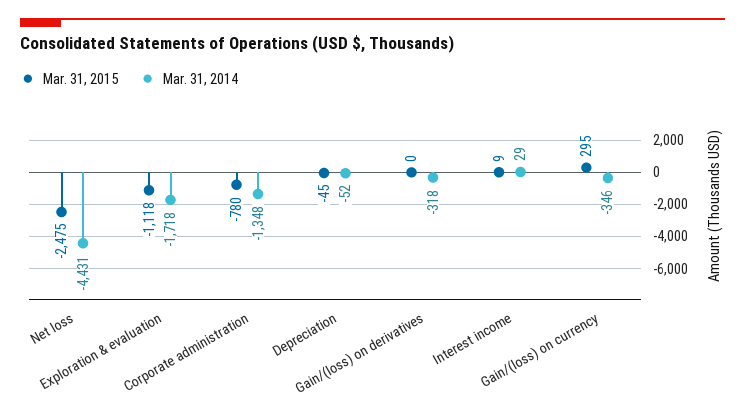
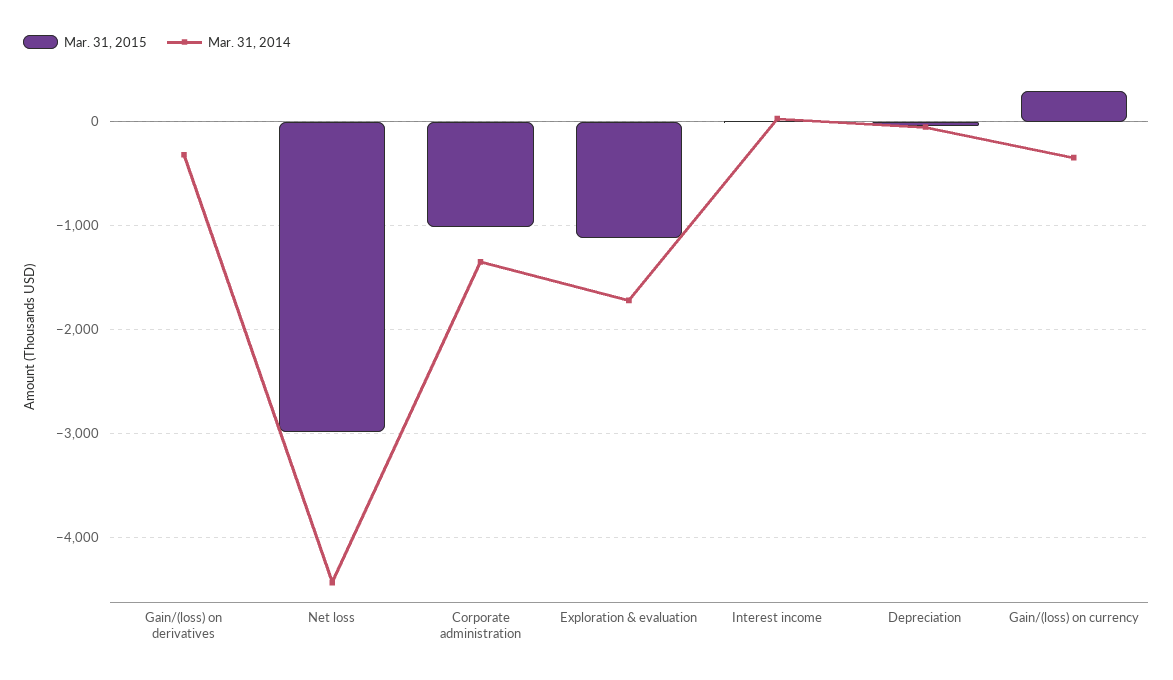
Mar. 31, 2015, Net loss: -2475 -> -3000
Mar. 31, 2015, Corporate administration: -780 -> -1000

